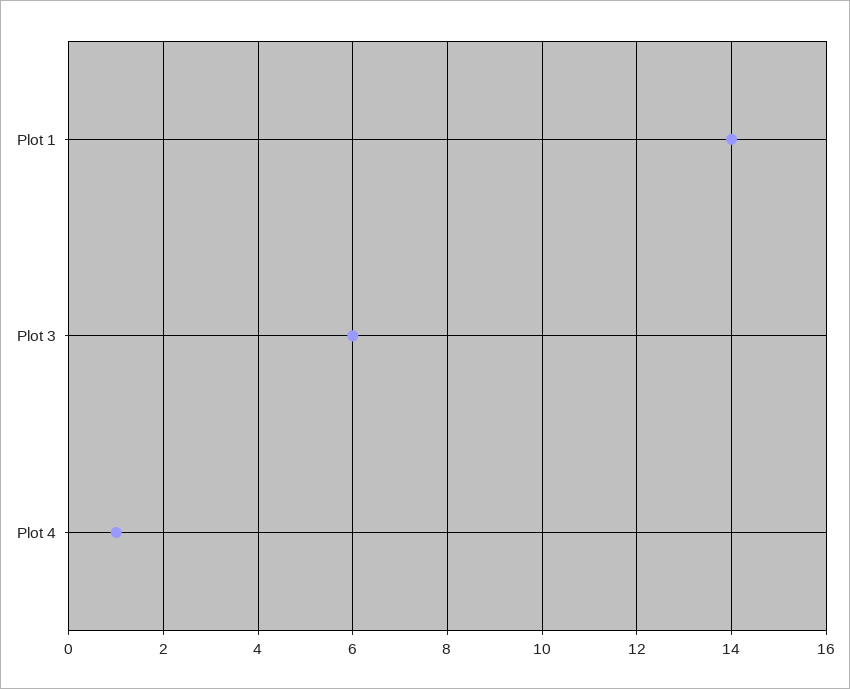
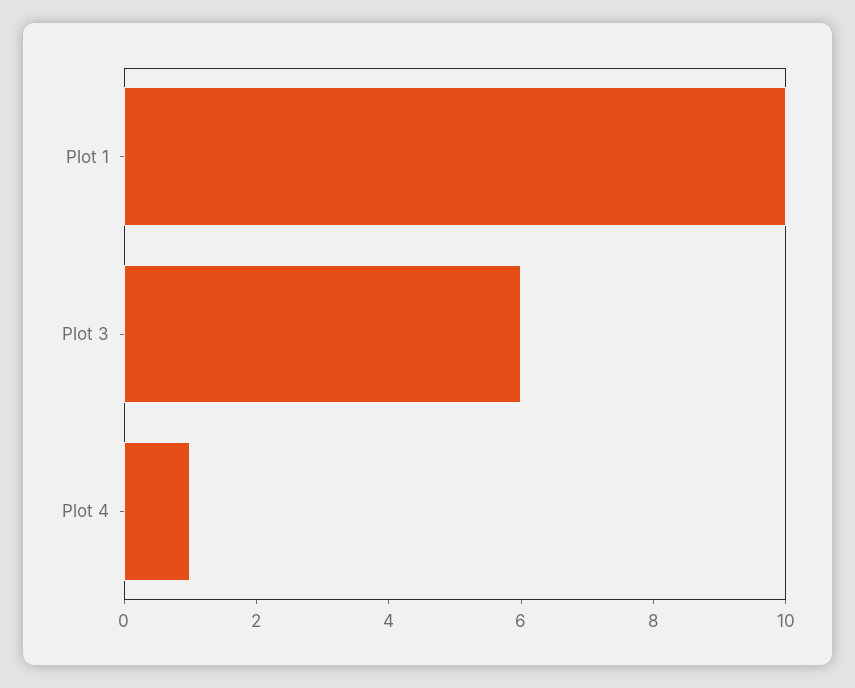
Plot 1: 14 -> 10

